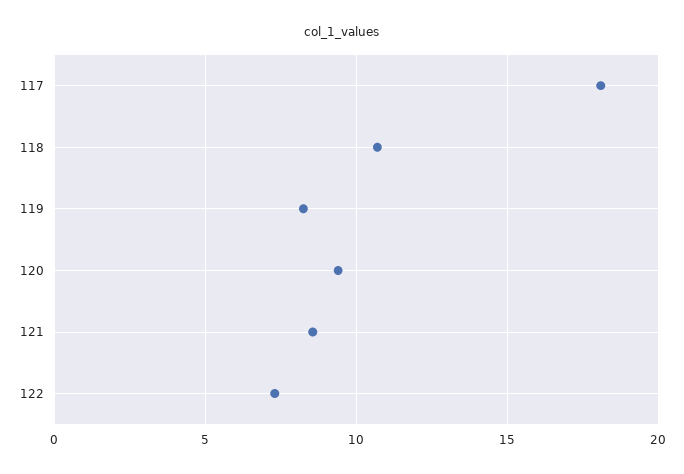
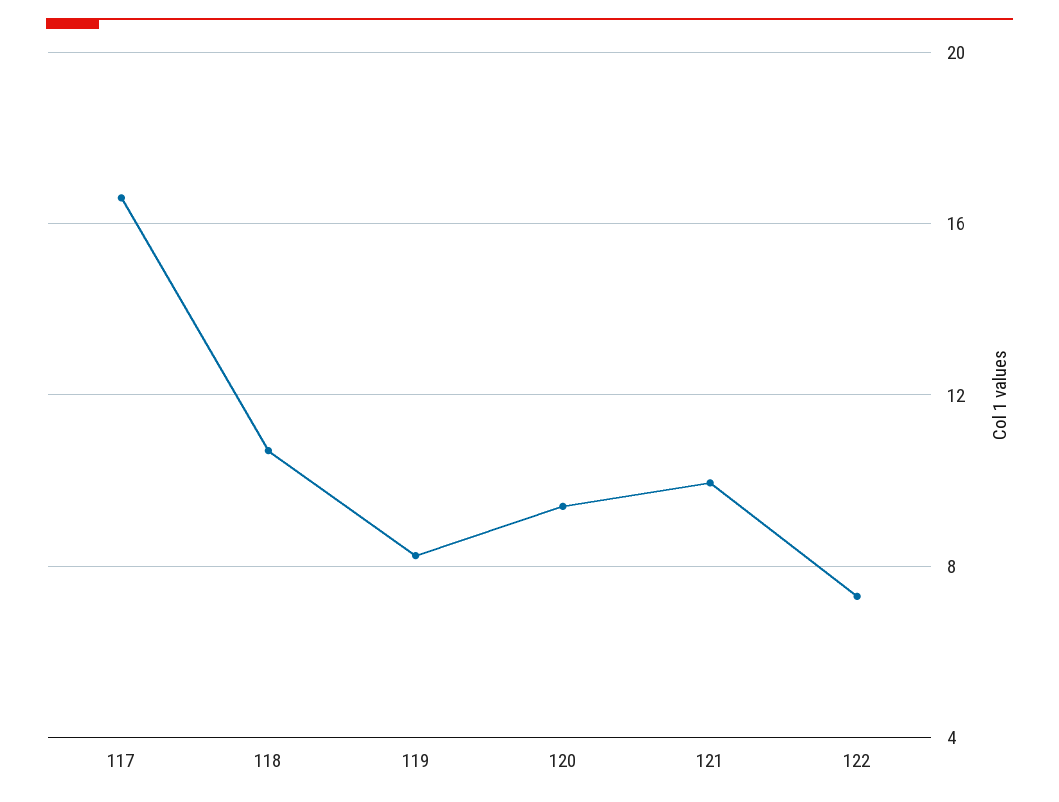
117: 18 -> 16.5
121: 8.5 -> 10

